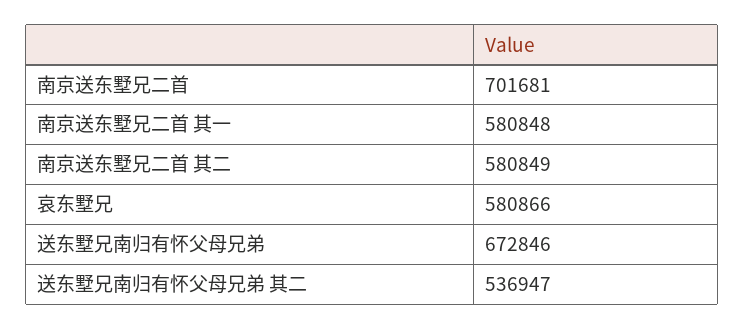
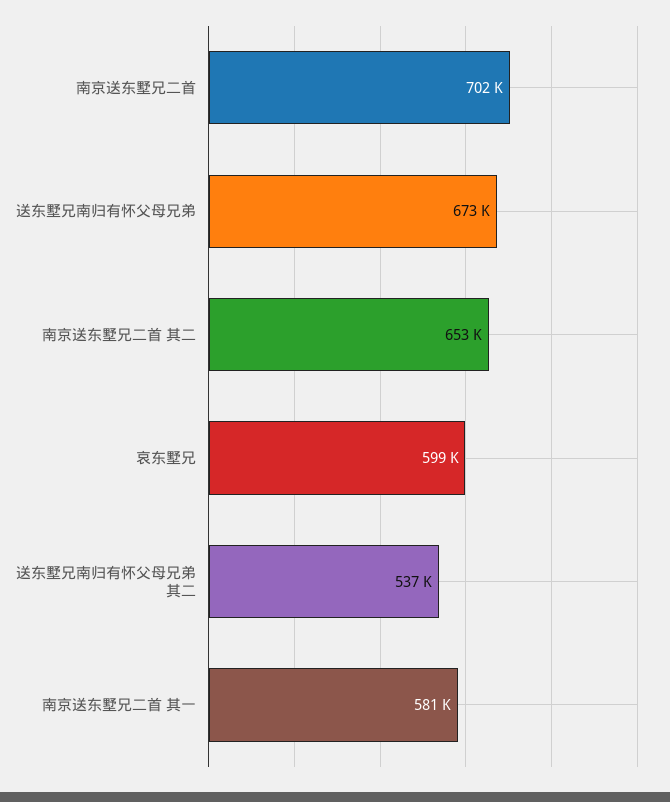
南京送东墅兄二首 其二: 580849 -> 653000
哀东墅兄: 580866 -> 599000

